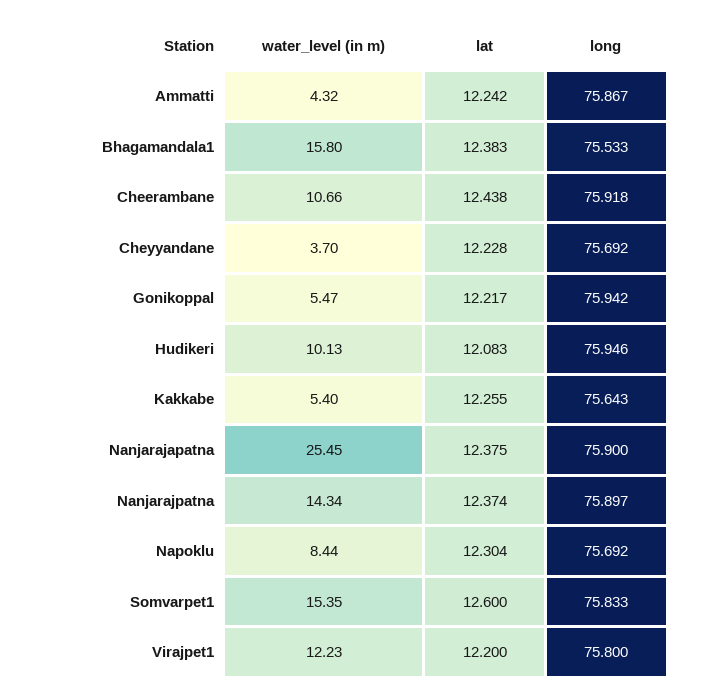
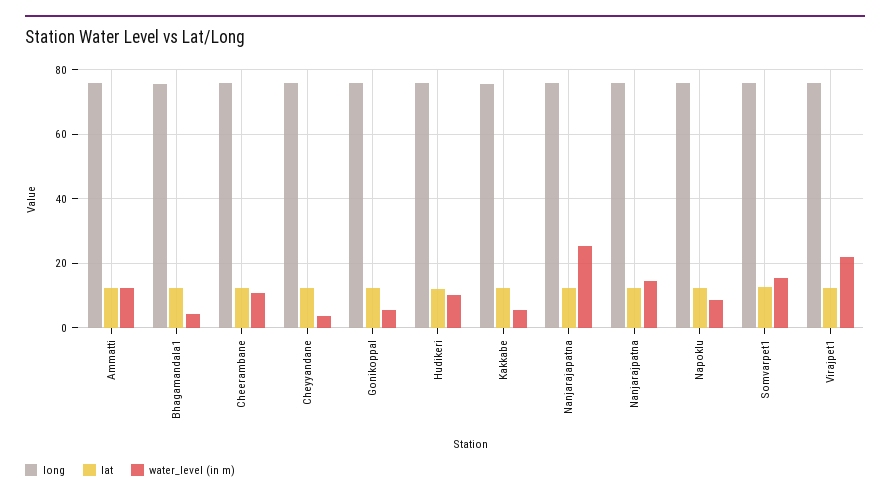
water_level (in m), Ammatti: 4.32 -> 12
water_level (in m), Bhagamandala1: 15.8 -> 4
water_level (in m), Virajpet1: 12.23 -> 22

